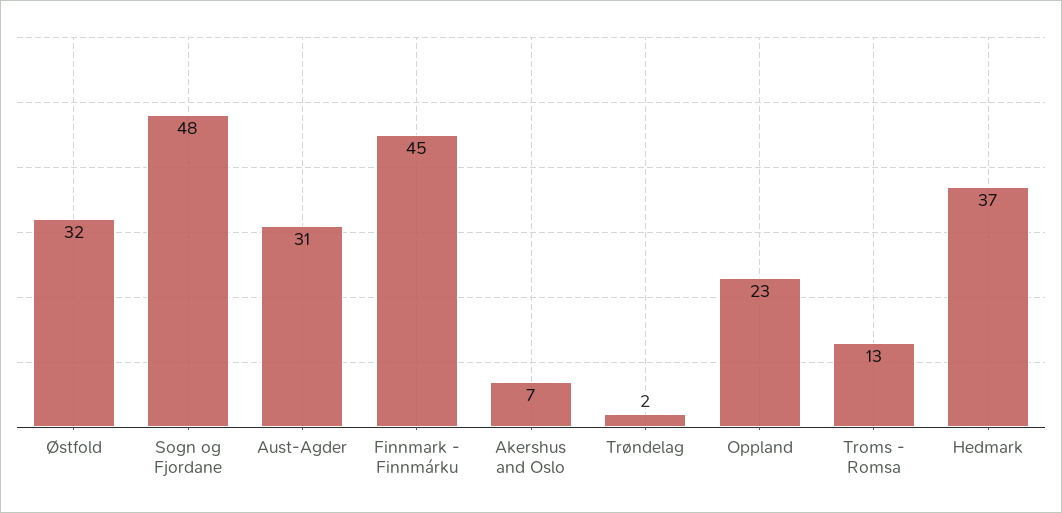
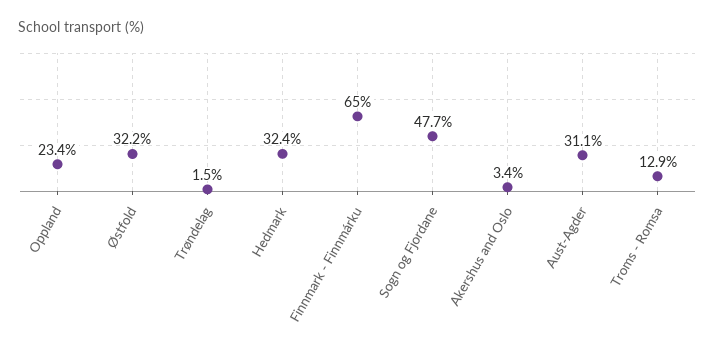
Finnmark - Finnmárku: 45 -> 65
Akershus and Oslo: 7 -> 3.4
Hedmark: 37 -> 32.4

